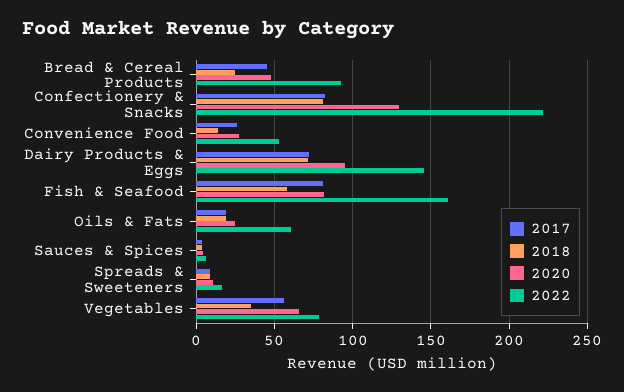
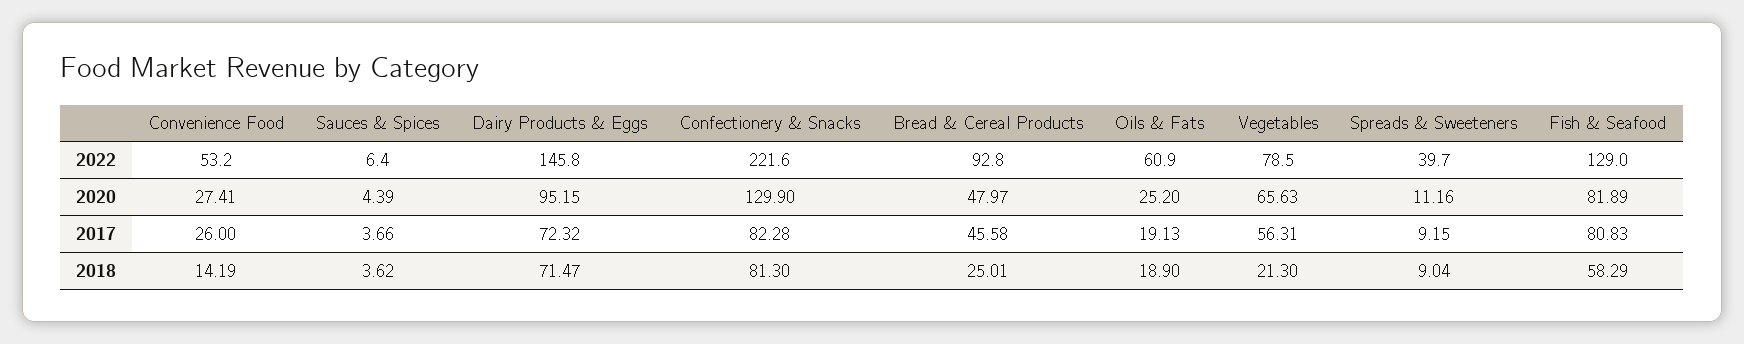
2022, Fish & Seafood: 160 -> 129
2022, Spreads & Sweeteners: 15 -> 39.7
2018, Vegetables: 35 -> 21.3

